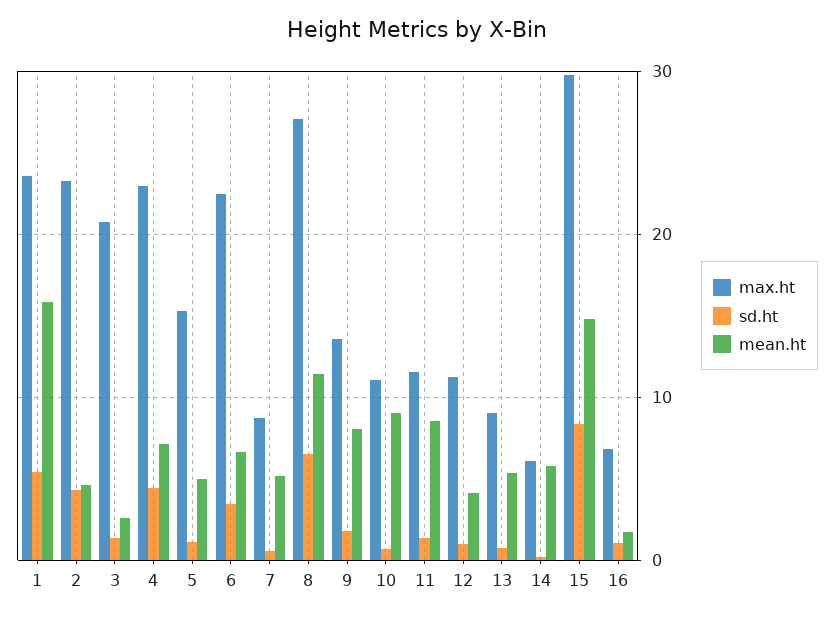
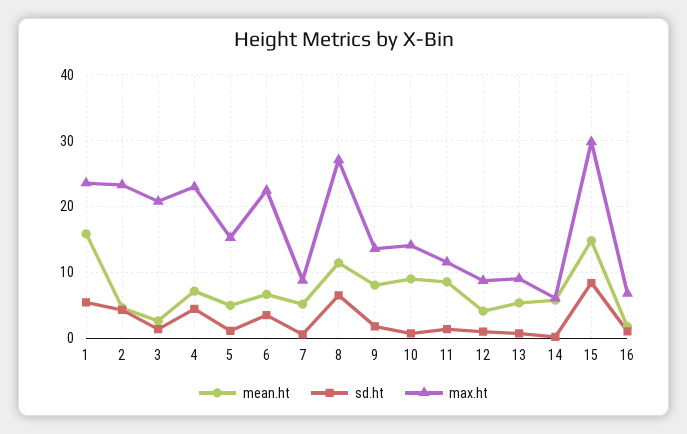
max.ht, 10: 11 -> 14
max.ht, 12: 11 -> 9

